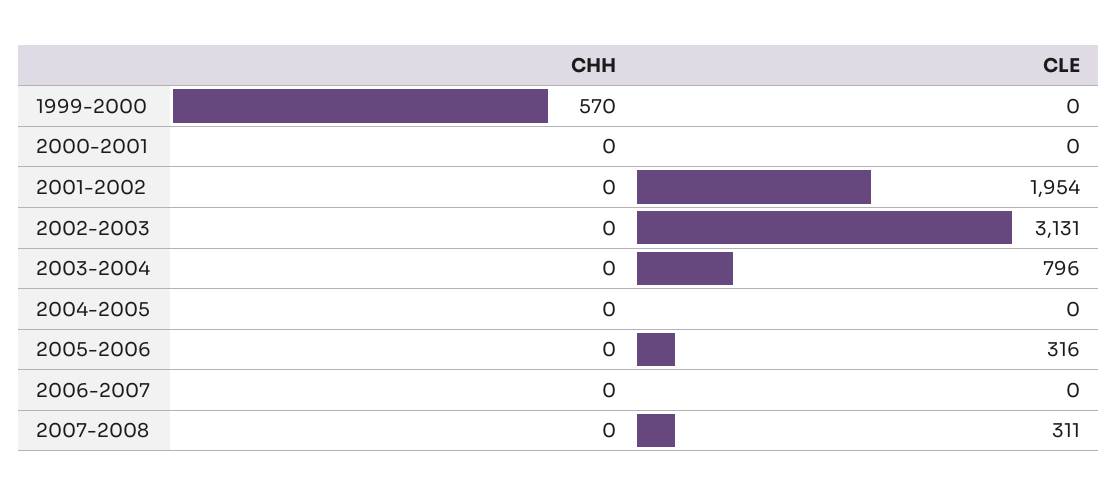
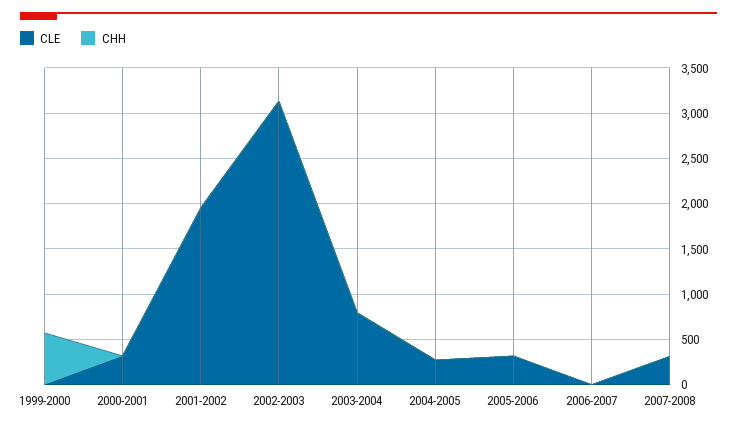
CLE, 2000-2001: 0 -> 300
CLE, 2004-2005: 0 -> 300

